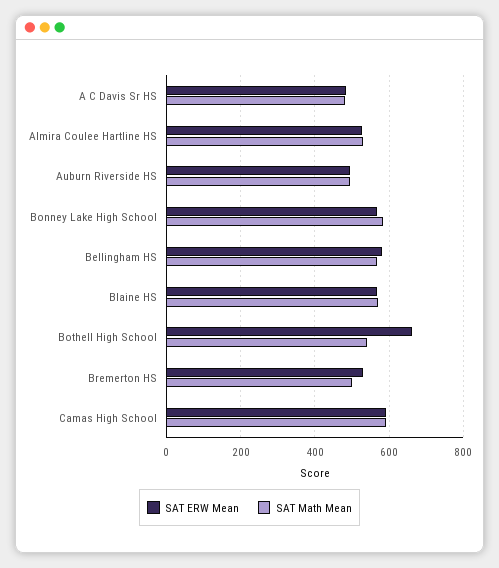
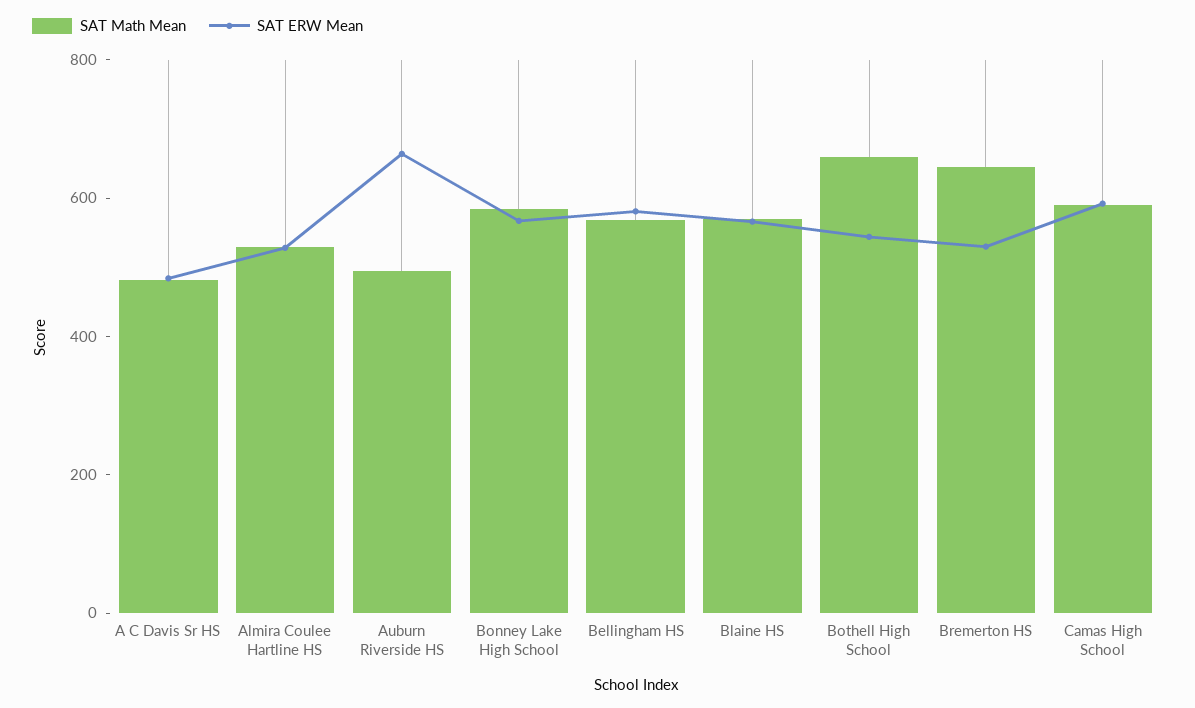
SAT ERW Mean, Auburn Riverside HS: 500 -> 650
SAT ERW Mean, Bothell High School: 660 -> 550
SAT Math Mean, Bothell High School: 540 -> 650
SAT Math Mean, Bremerton HS: 500 -> 650

